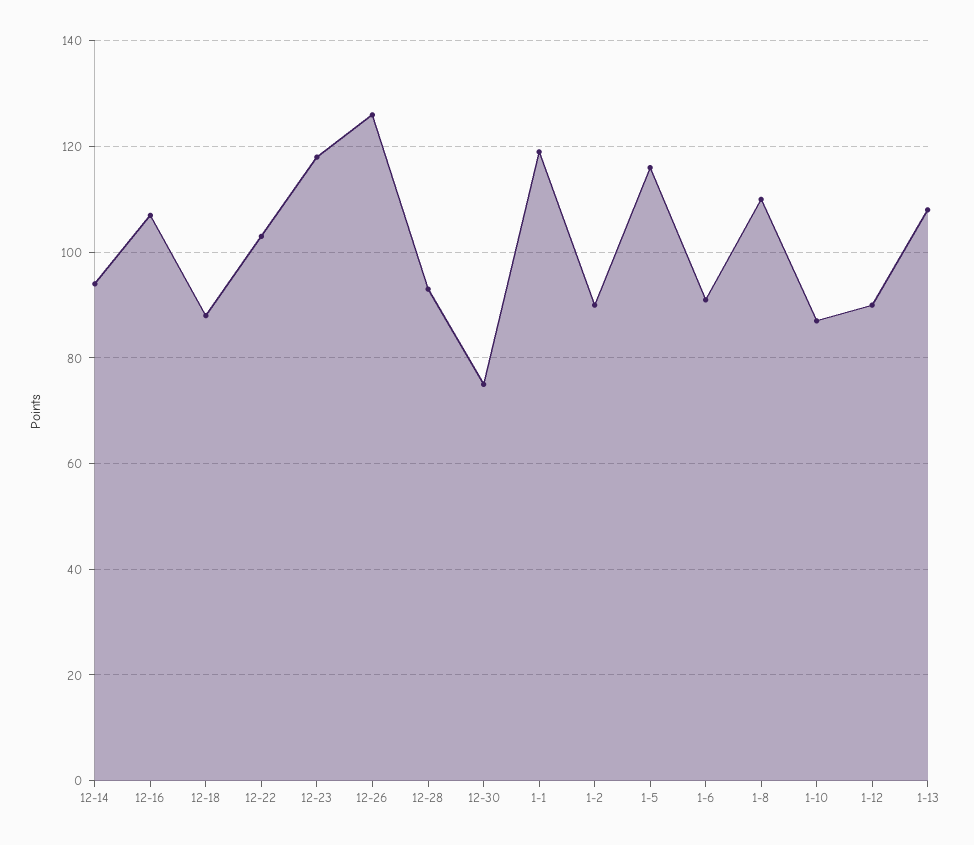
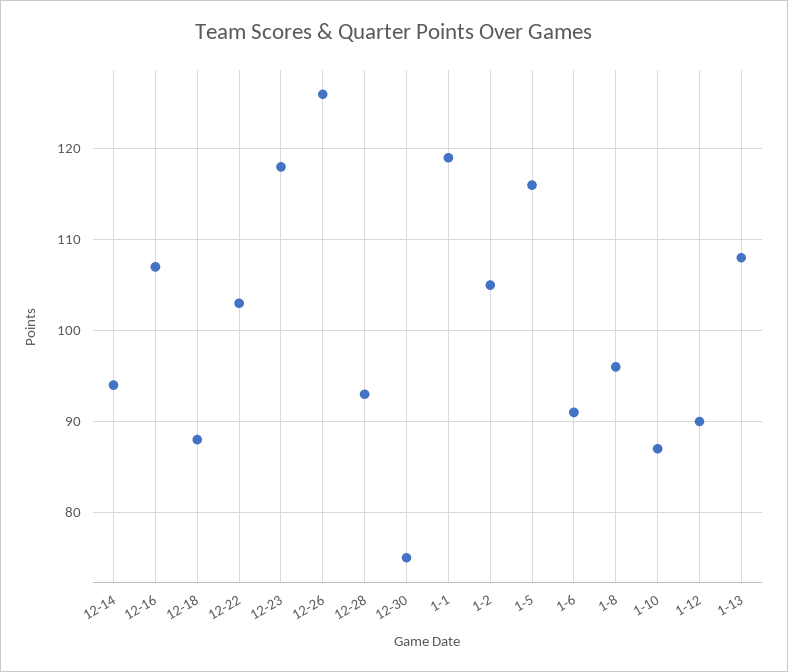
1-2: 90 -> 105
1-8: 110 -> 96

